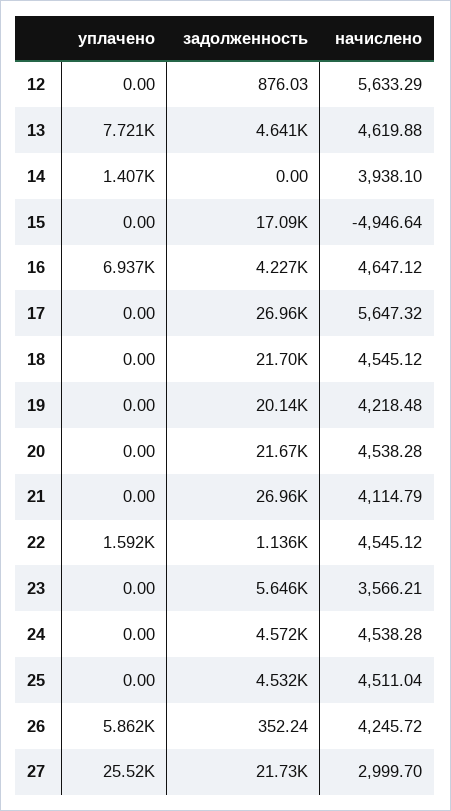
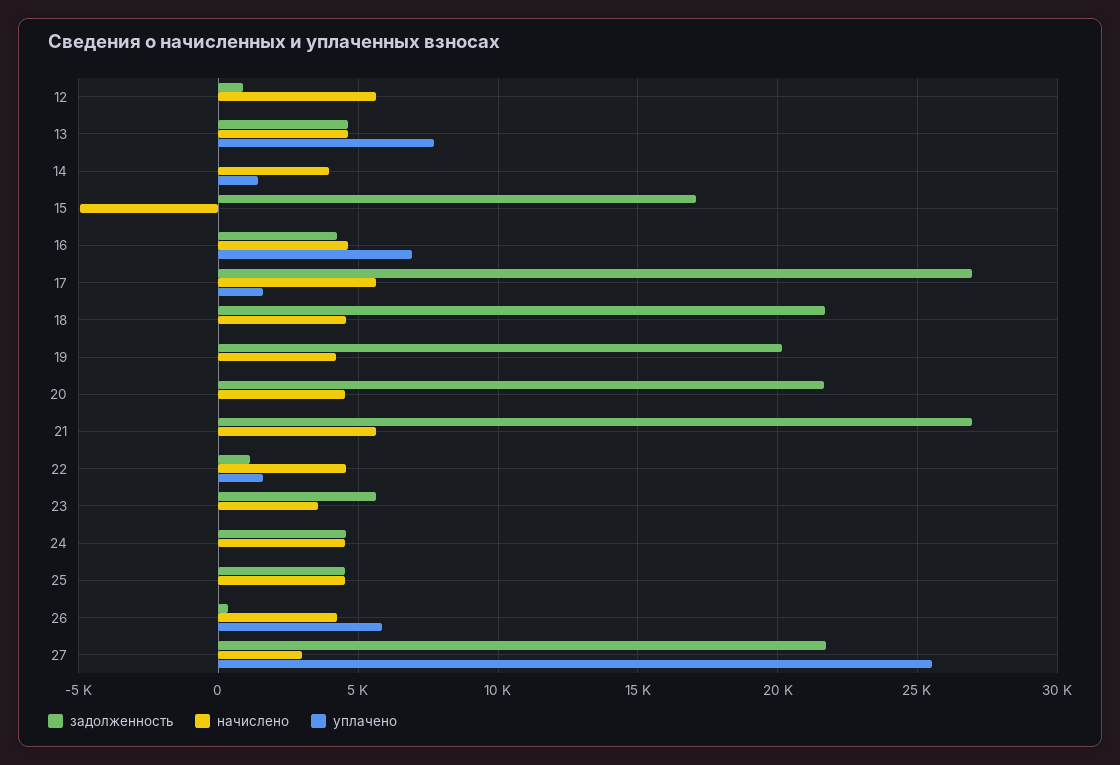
уплачено, 17: 0 -> 1500
начислено, 21: 4114.79 -> 5500

